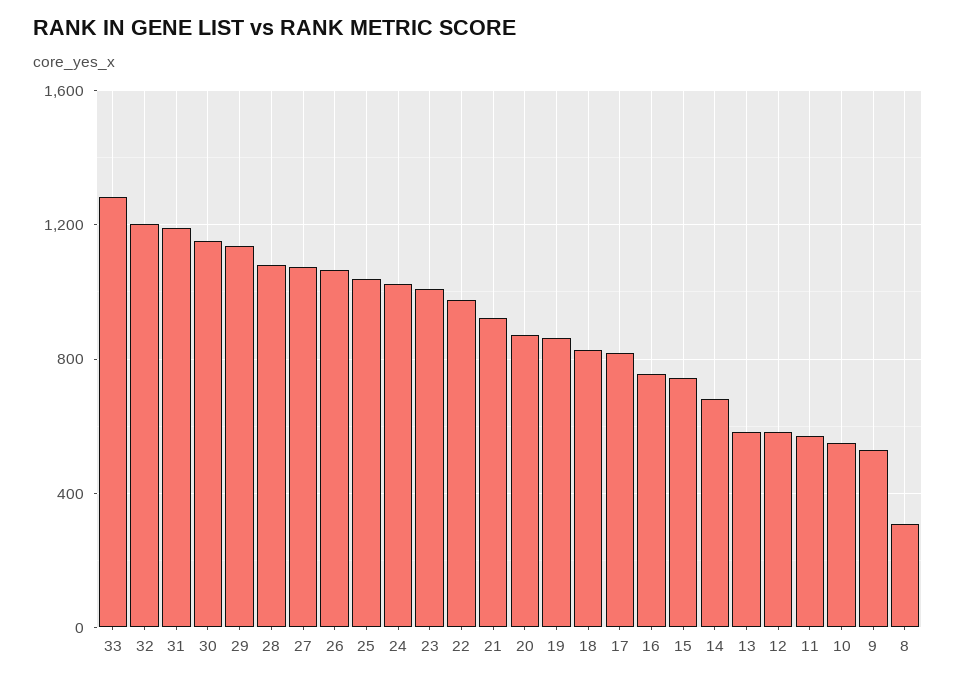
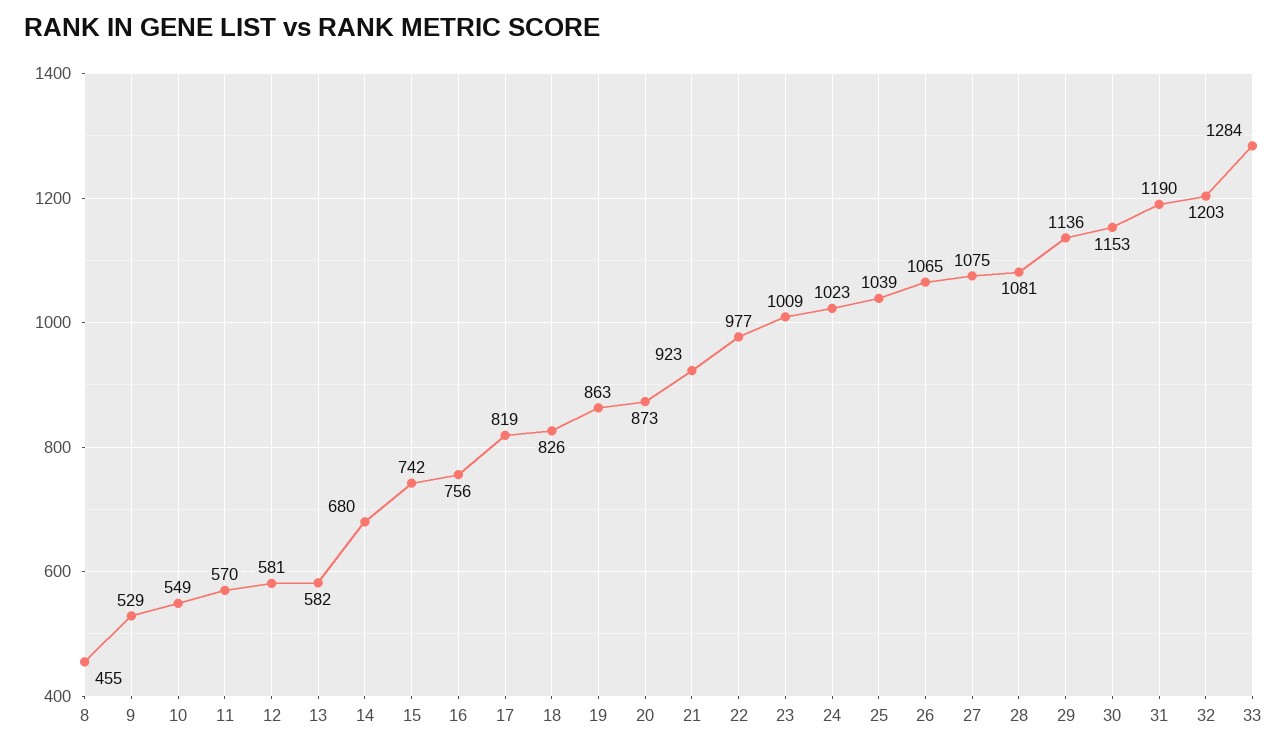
8: 300 -> 455

